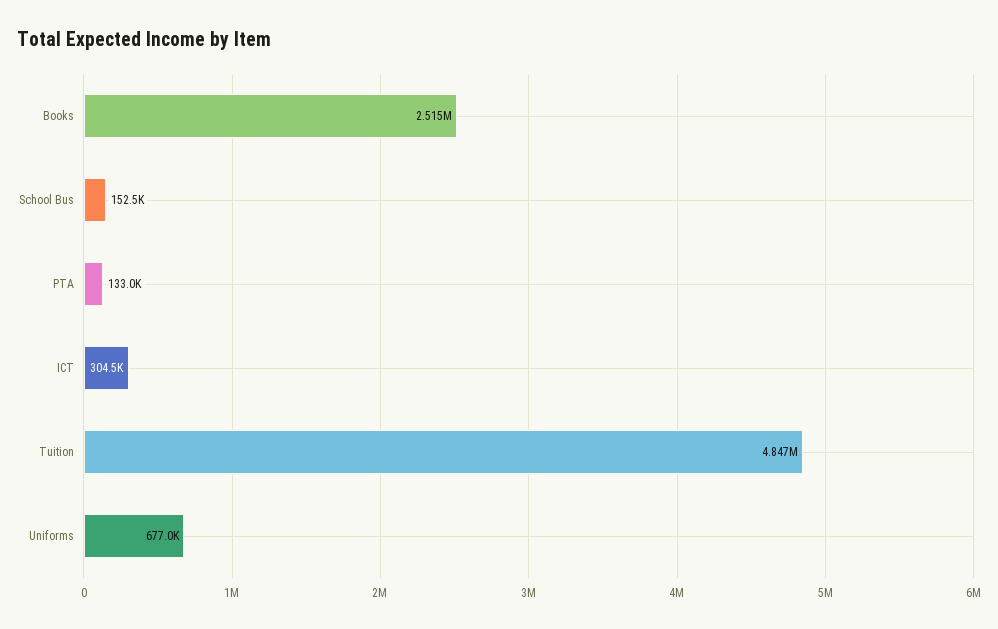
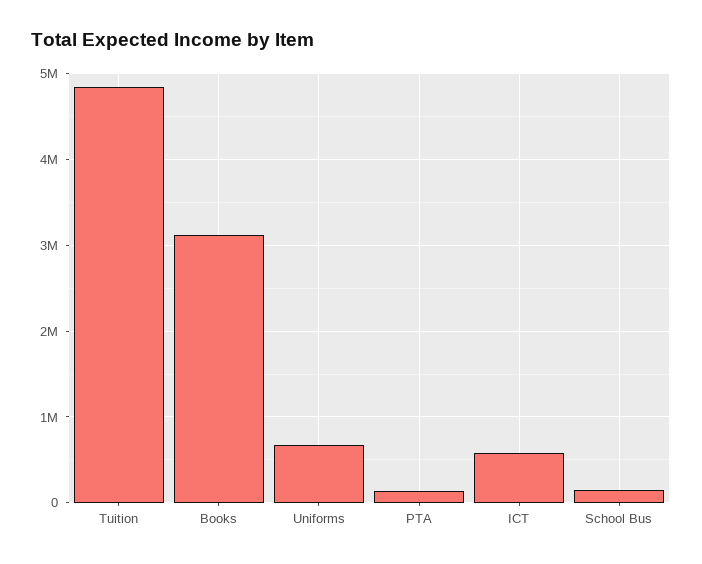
Books: 2515000 -> 3100000
ICT: 304500 -> 600000

